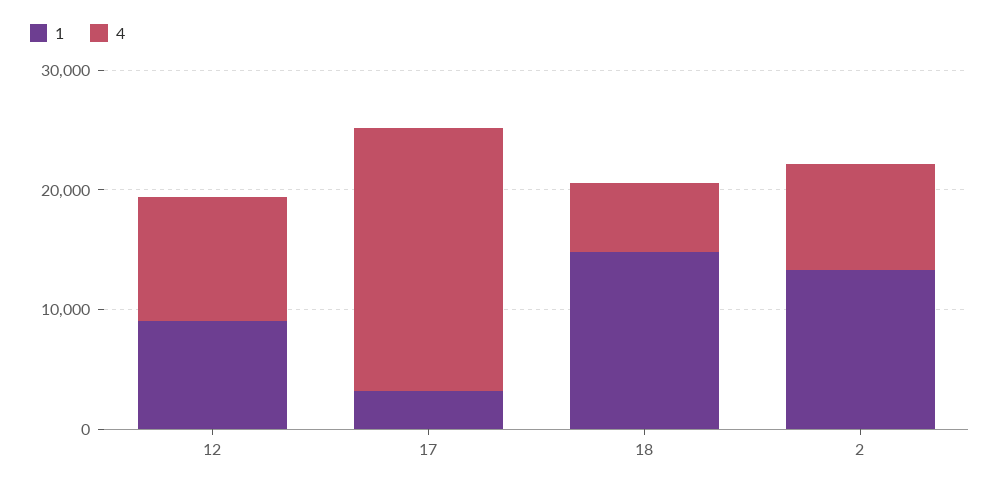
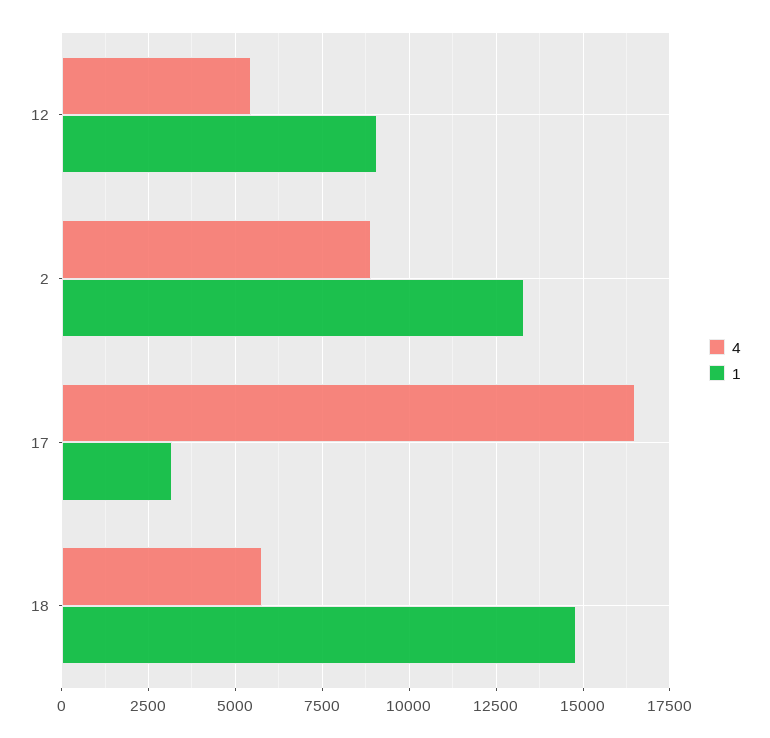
4, 12: 10000 -> 5500
4, 17: 22000 -> 16500

